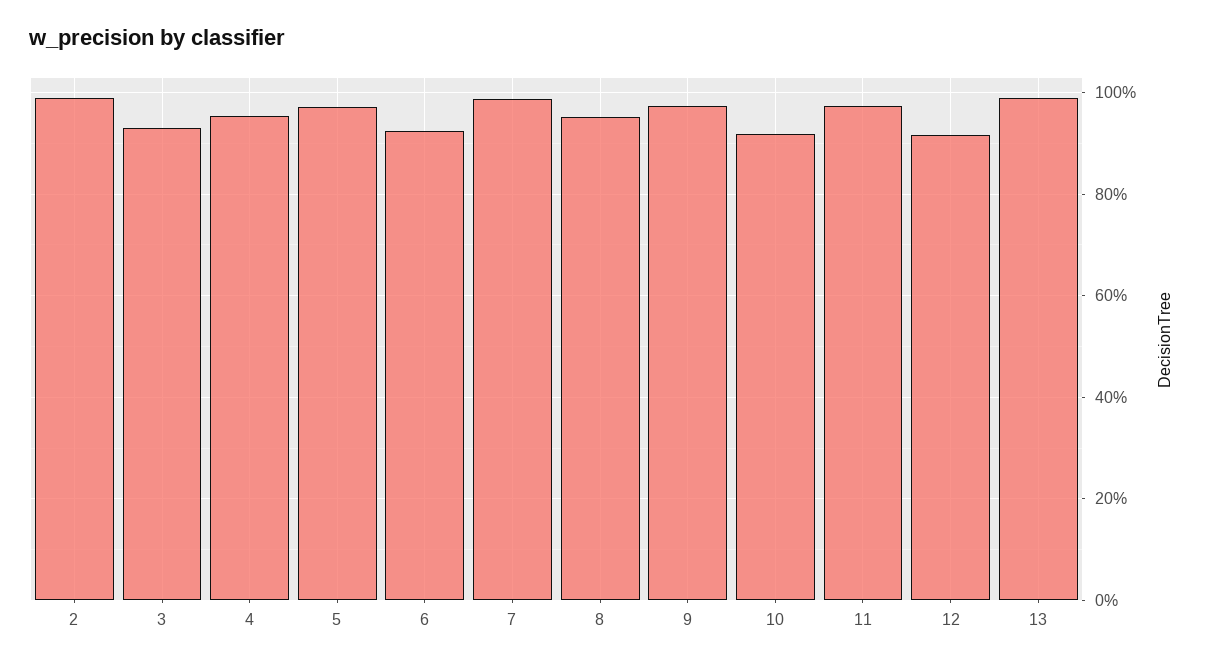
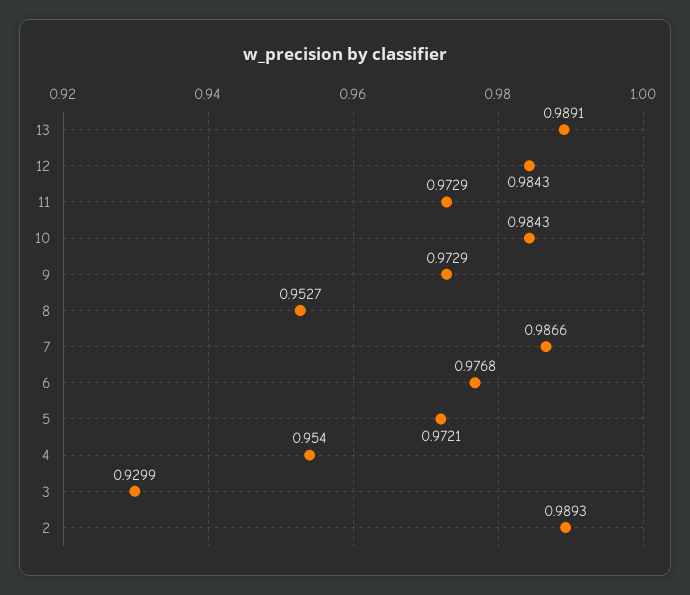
6: 0.92 -> 0.9768
10: 0.92 -> 0.9843
12: 0.92 -> 0.9843

